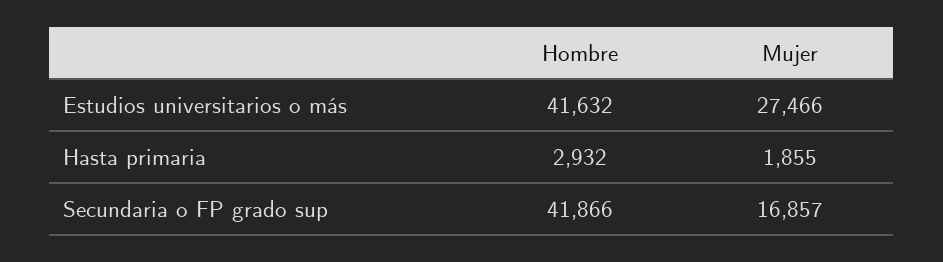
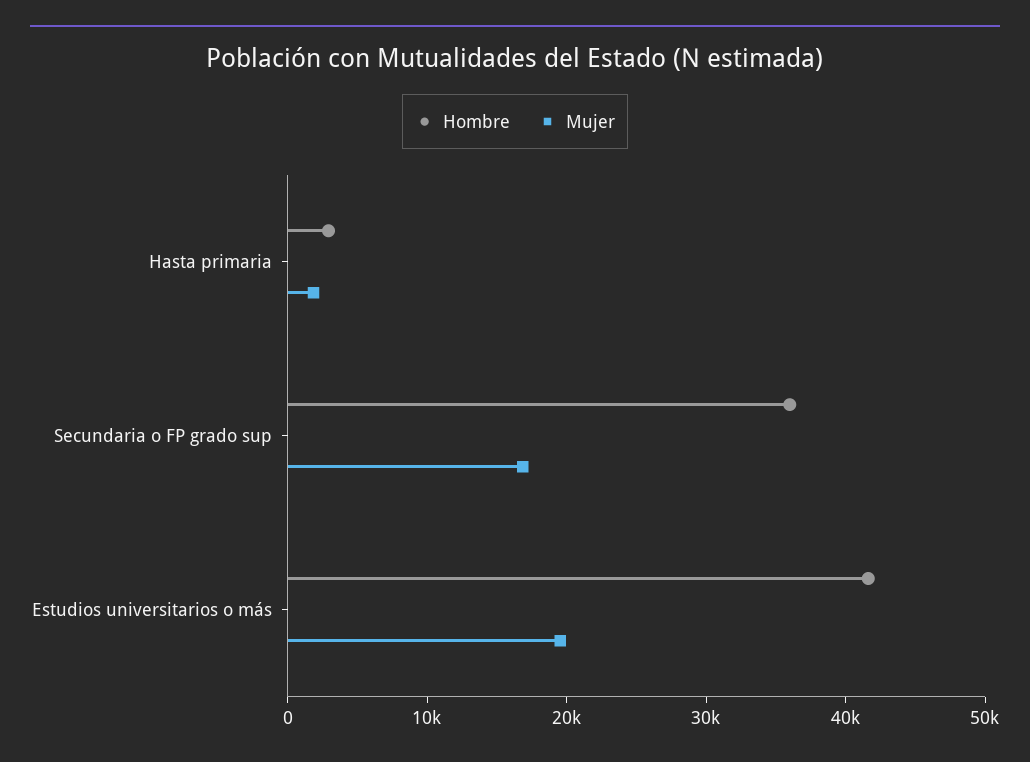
Mujer, Estudios universitarios o más: 27466 -> 20000
Hombre, Secundaria o FP grado sup: 41866 -> 36000

